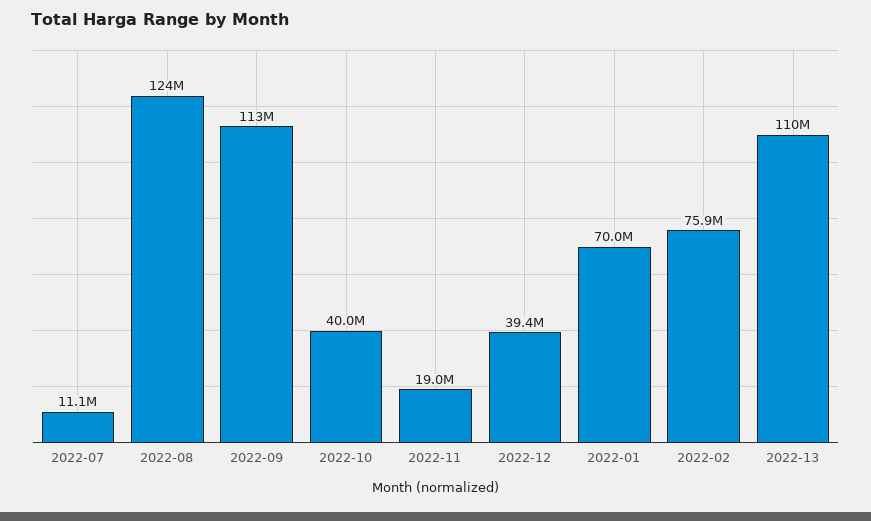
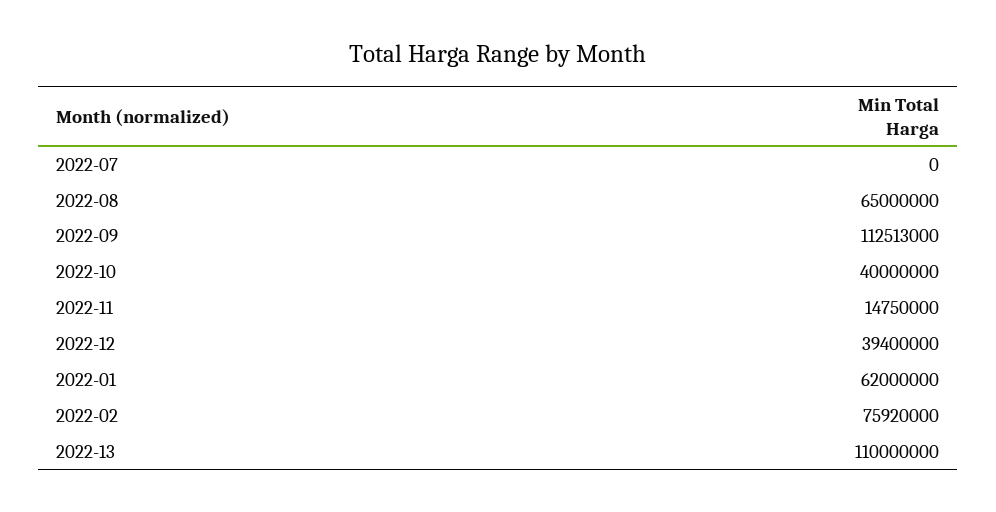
2022-07: 11100000 -> 0
2022-08: 124000000 -> 65000000
2022-11: 19000000 -> 14750000
2022-01: 70000000 -> 62000000

